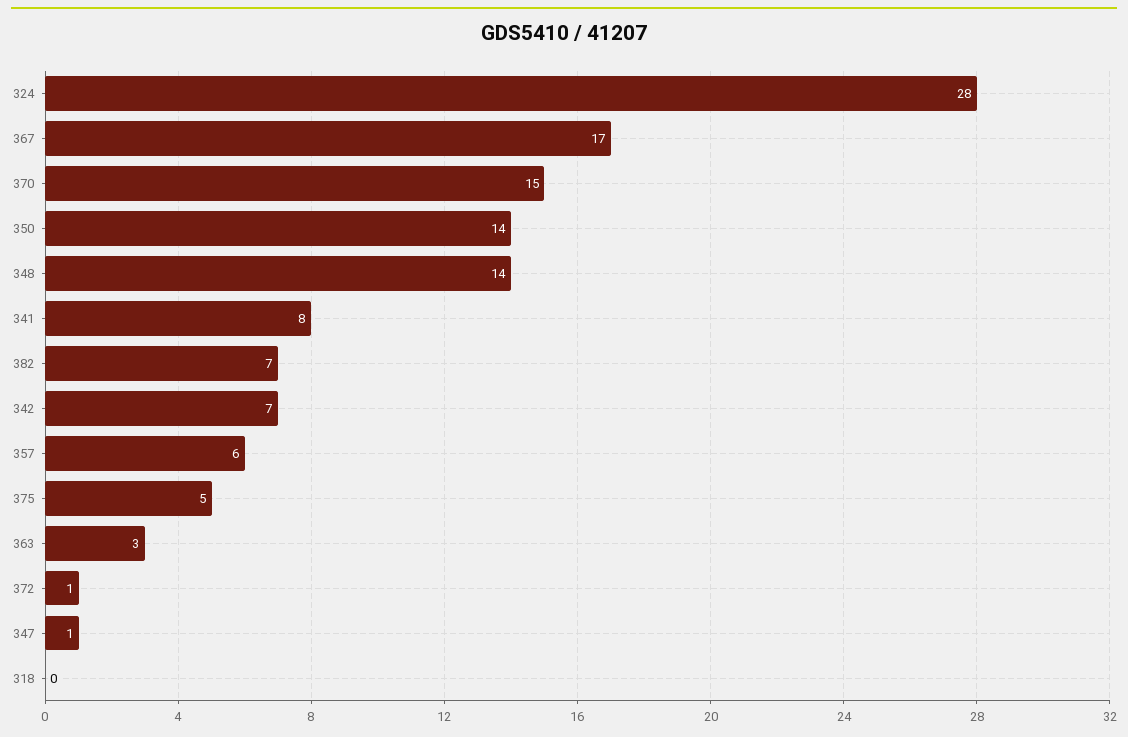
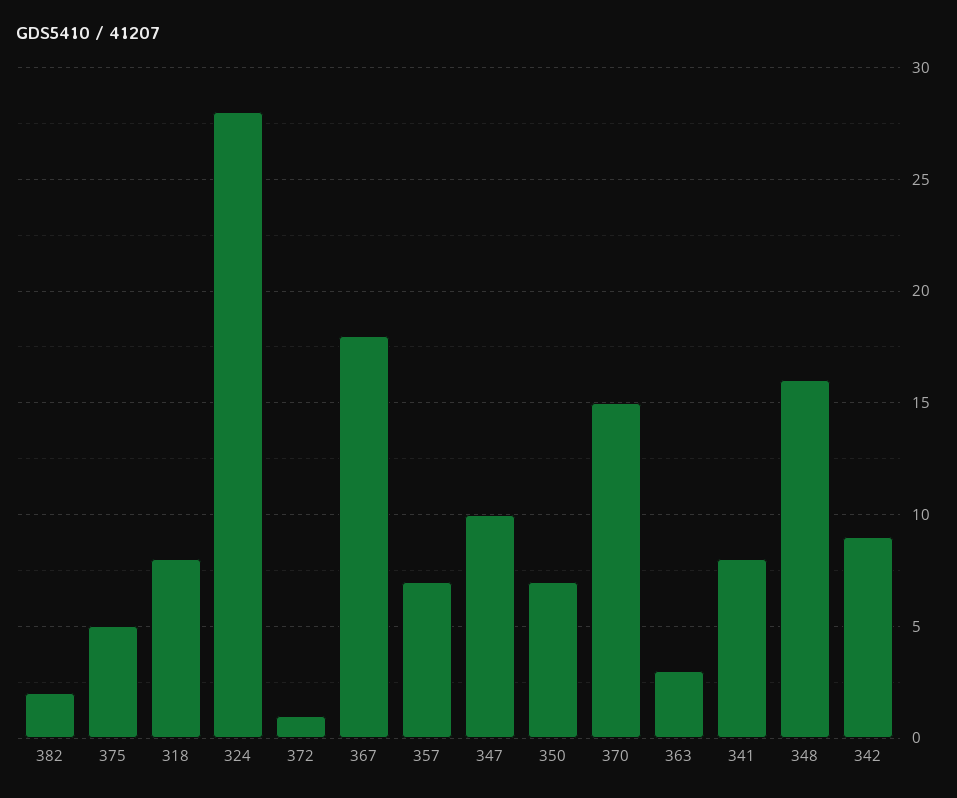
367: 17 -> 18
350: 14 -> 7
348: 14 -> 16
382: 7 -> 2
342: 7 -> 9
357: 6 -> 7
347: 1 -> 10
318: 0 -> 8

